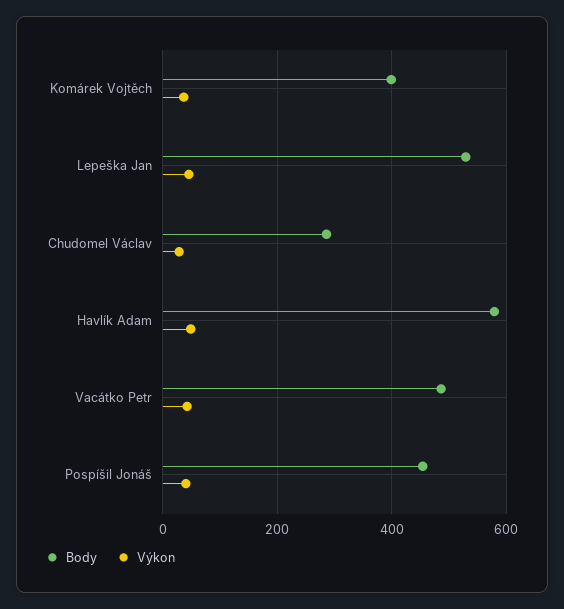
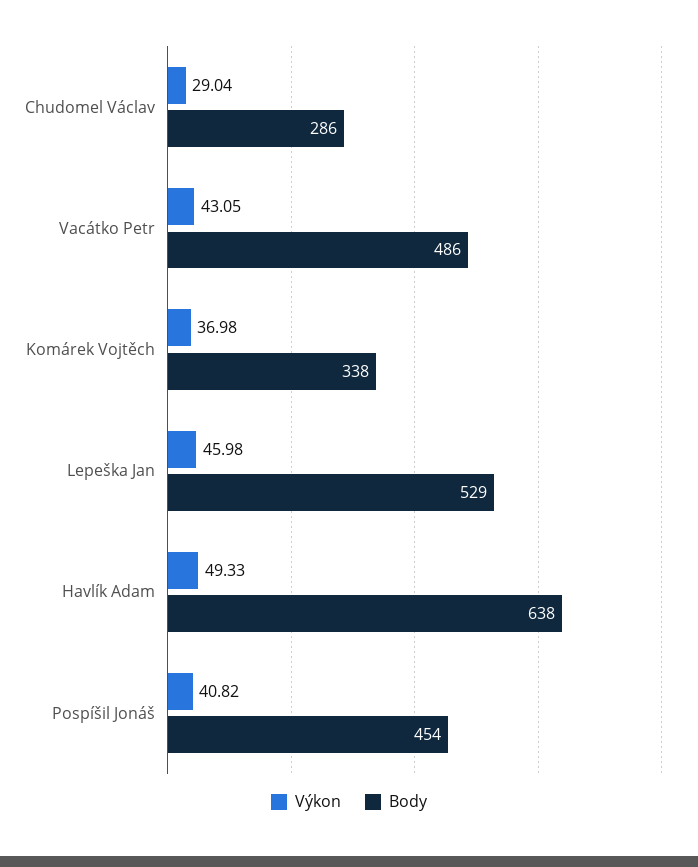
Body, Komárek Vojtěch: 400 -> 338
Body, Havlík Adam: 580 -> 638

